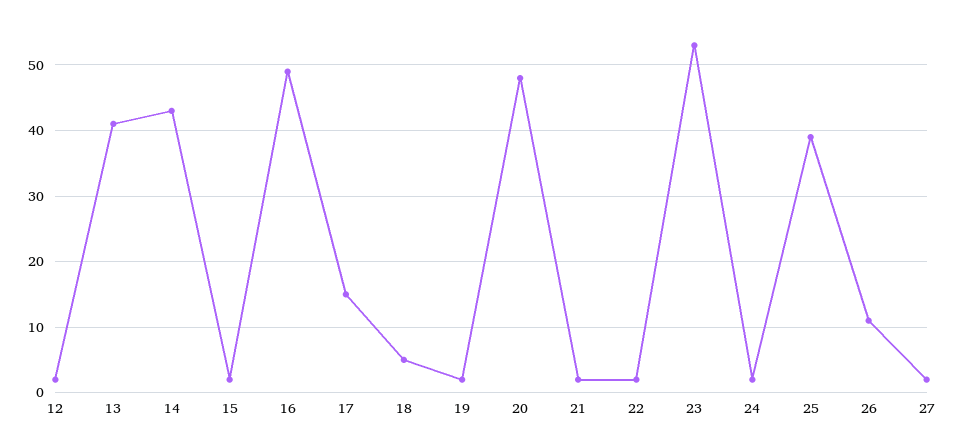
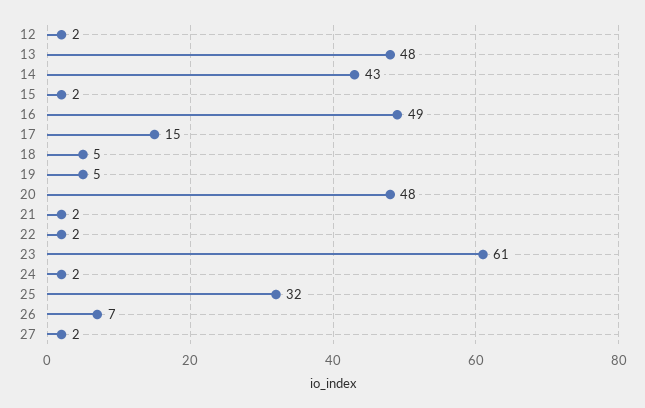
13: 41 -> 48
19: 2 -> 5
23: 53 -> 61
25: 39 -> 32
26: 11 -> 7

